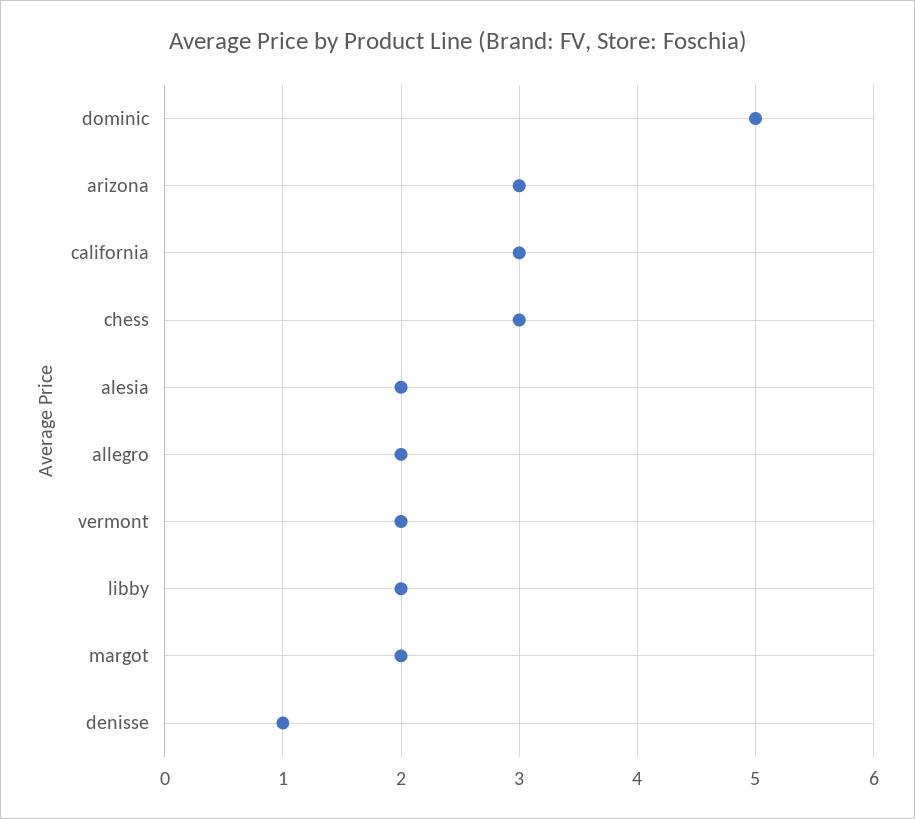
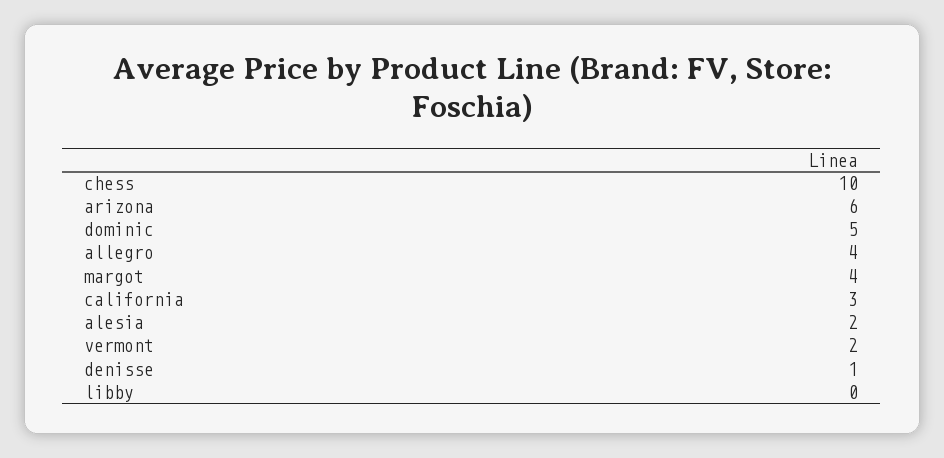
arizona: 3 -> 6
chess: 3 -> 10
allegro: 2 -> 4
libby: 2 -> 0
margot: 2 -> 4

